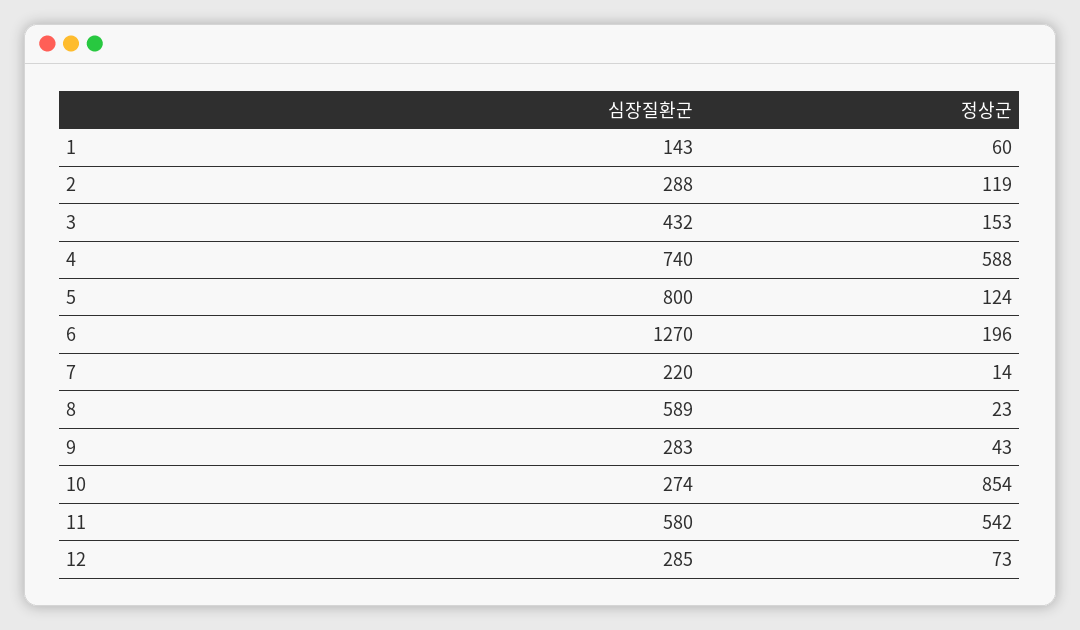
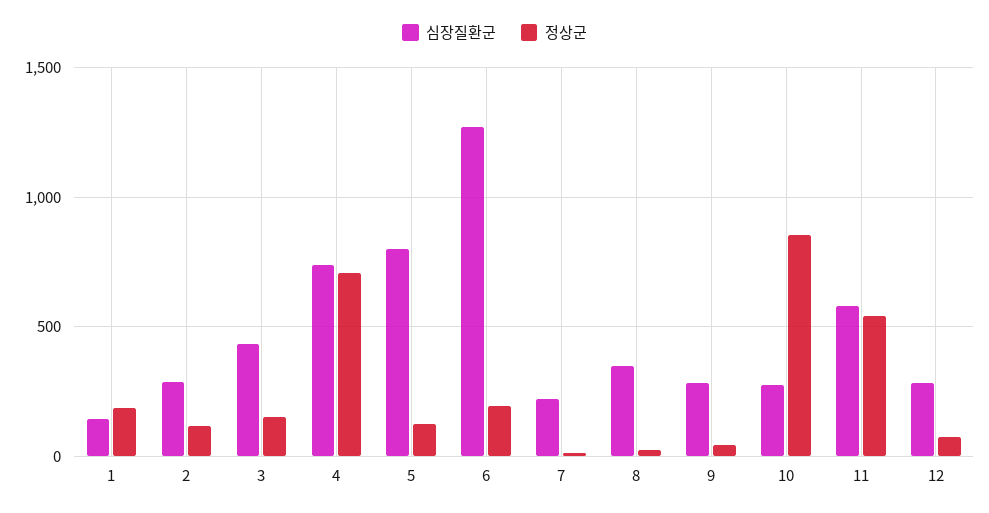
정상군, 1: 60 -> 200
정상군, 4: 588 -> 700
심장질환군, 8: 589 -> 350

